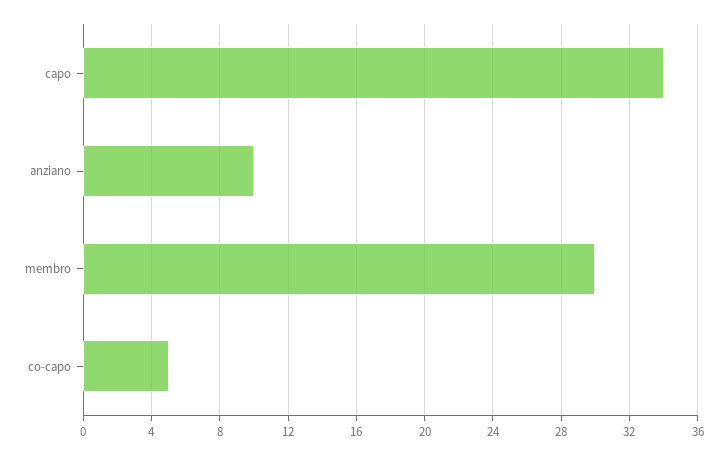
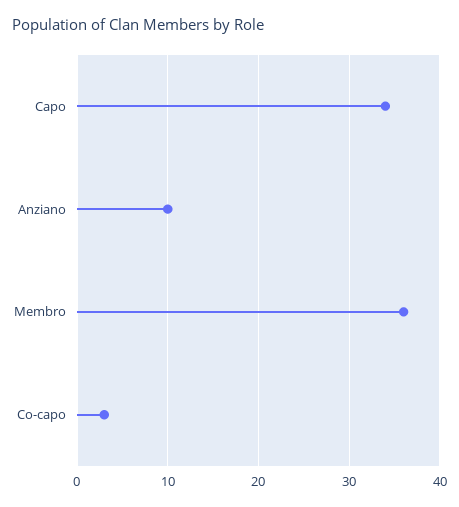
membro: 30 -> 36
co-capo: 5 -> 3

